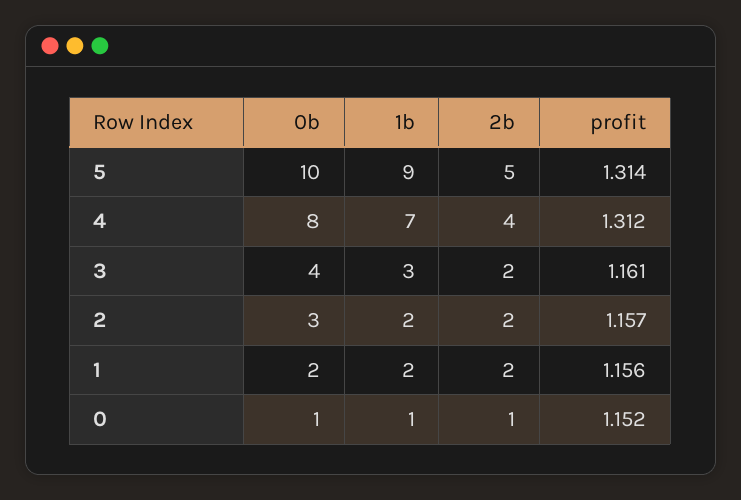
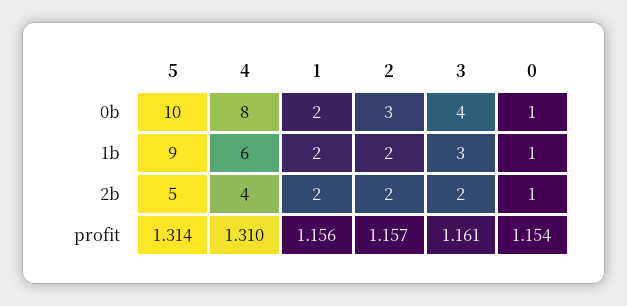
1b, 4: 7 -> 6
profit, 4: 1.312 -> 1.31
profit, 0: 1.152 -> 1.154

